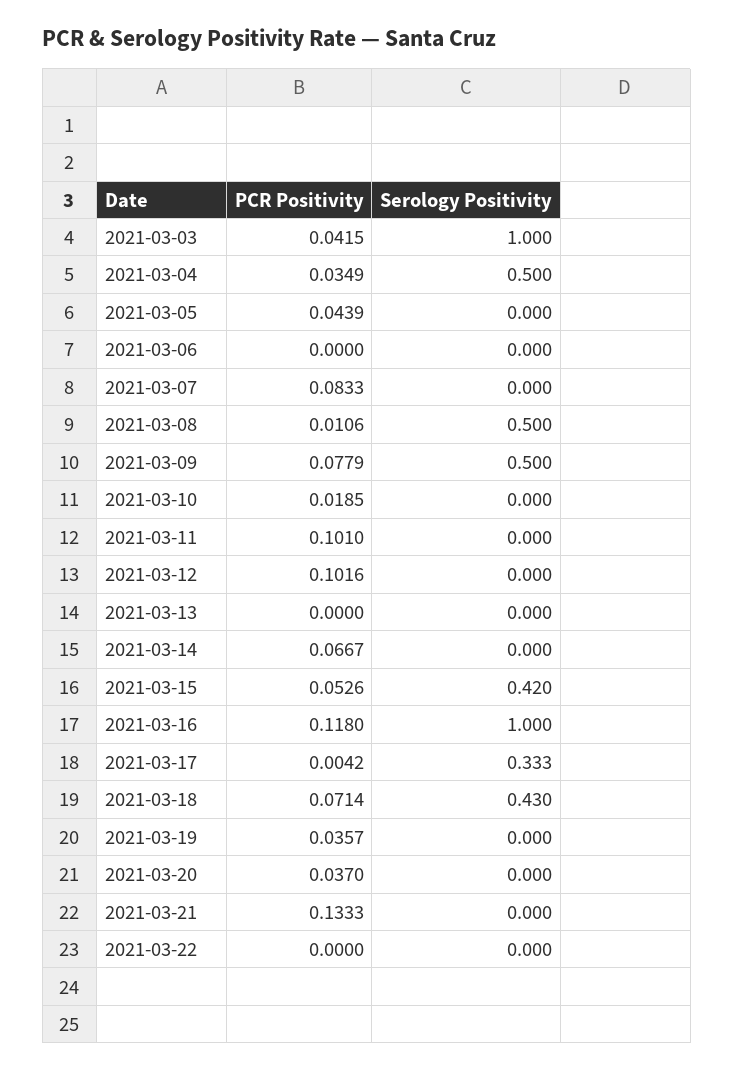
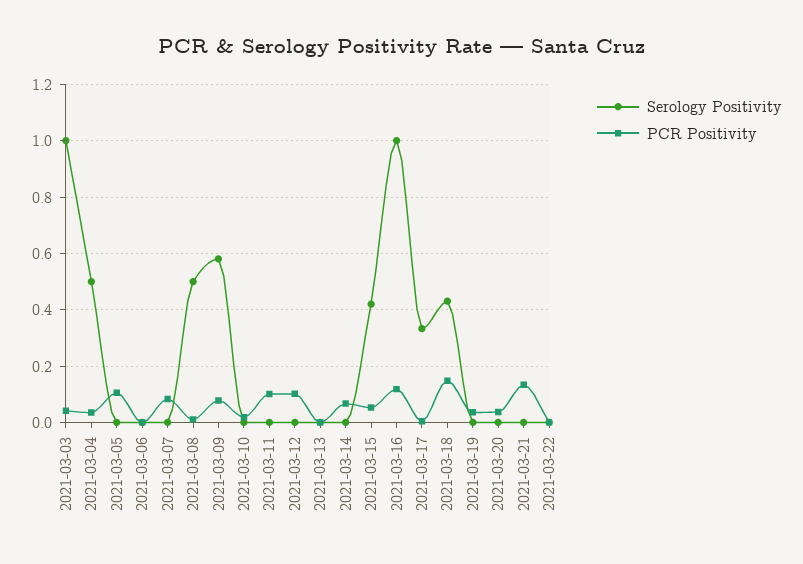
PCR Positivity, 2021-03-05: 0.0439 -> 0.1
Serology Positivity, 2021-03-09: 0.5 -> 0.575
PCR Positivity, 2021-03-18: 0.0714 -> 0.15

